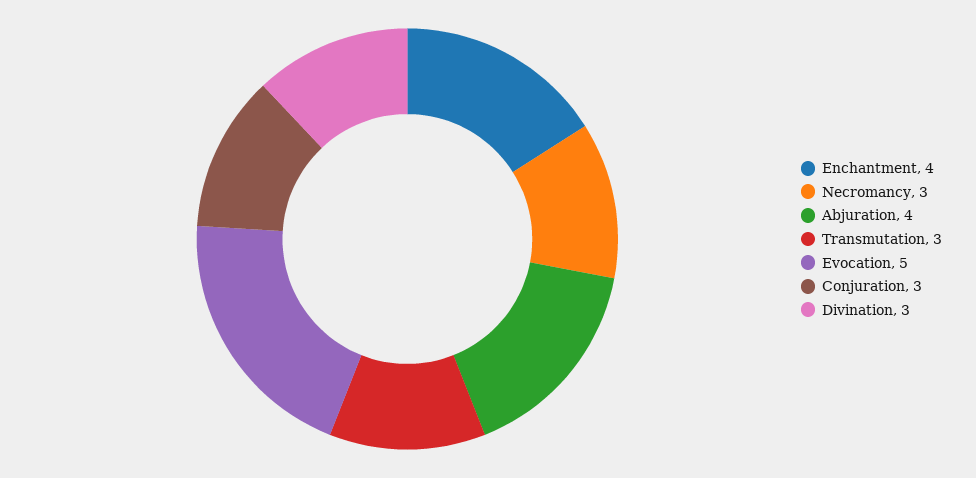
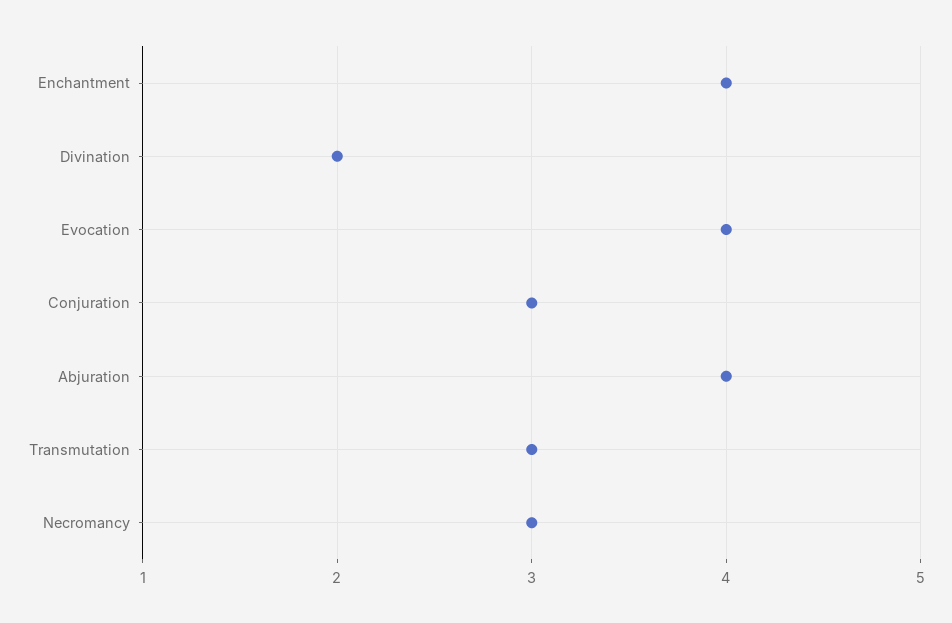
Evocation: 5 -> 4
Divination: 3 -> 2

